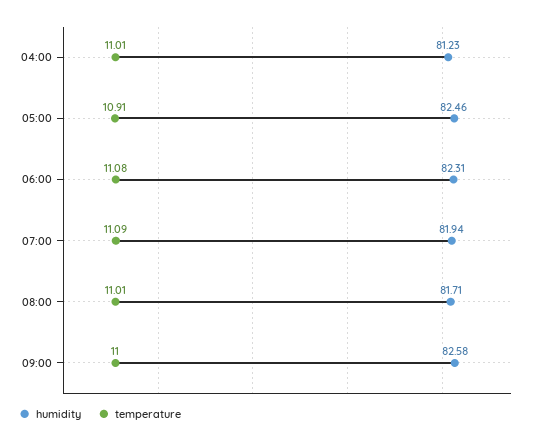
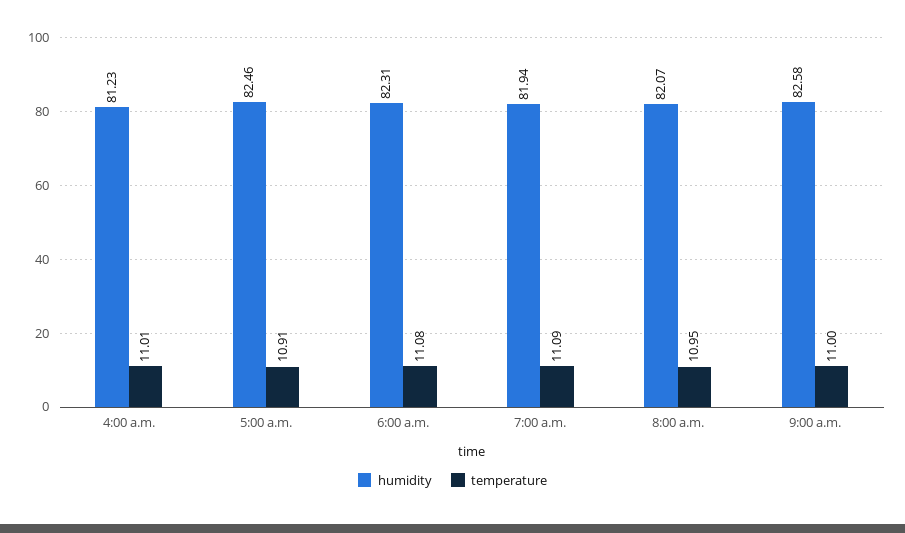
humidity, 08:00: 81.71 -> 82.07
temperature, 08:00: 11.01 -> 10.95

